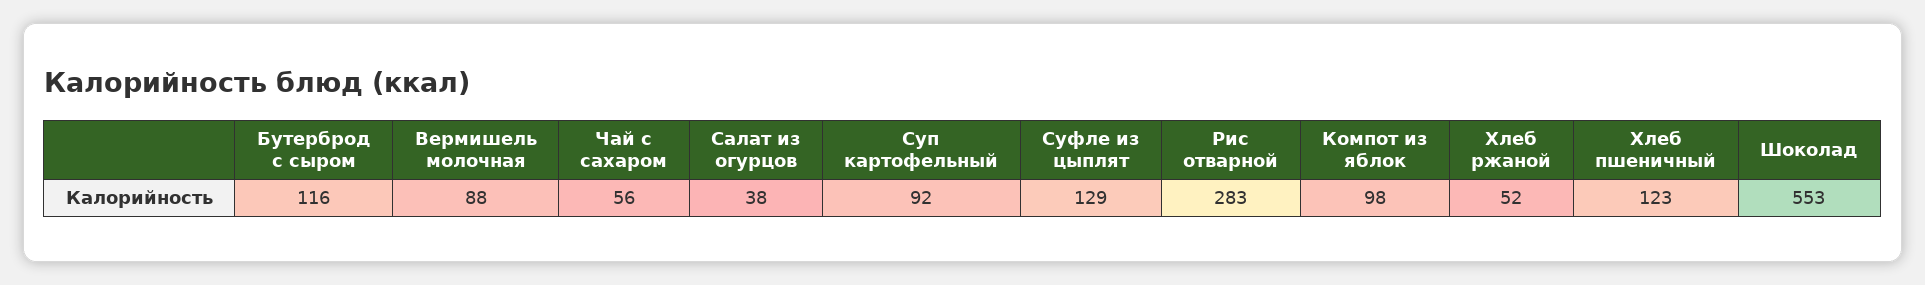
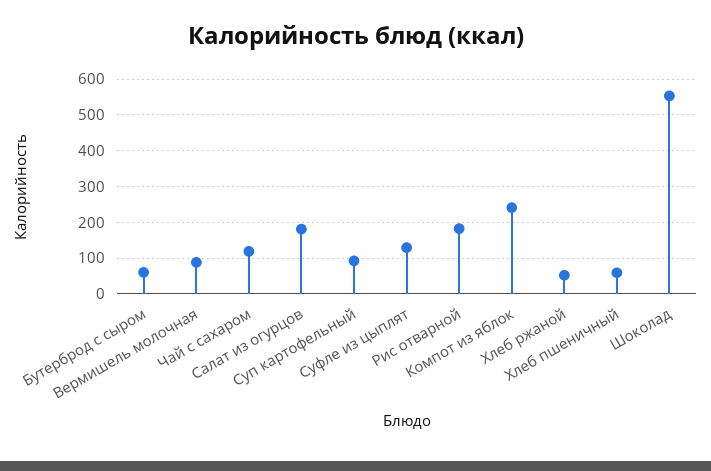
Бутерброд с сыром: 116 -> 60
Чай с сахаром: 56 -> 120
Салат из огурцов: 38 -> 180
Рис отварной: 283 -> 180
Компот из яблок: 98 -> 240
Хлеб пшеничный: 123 -> 60

